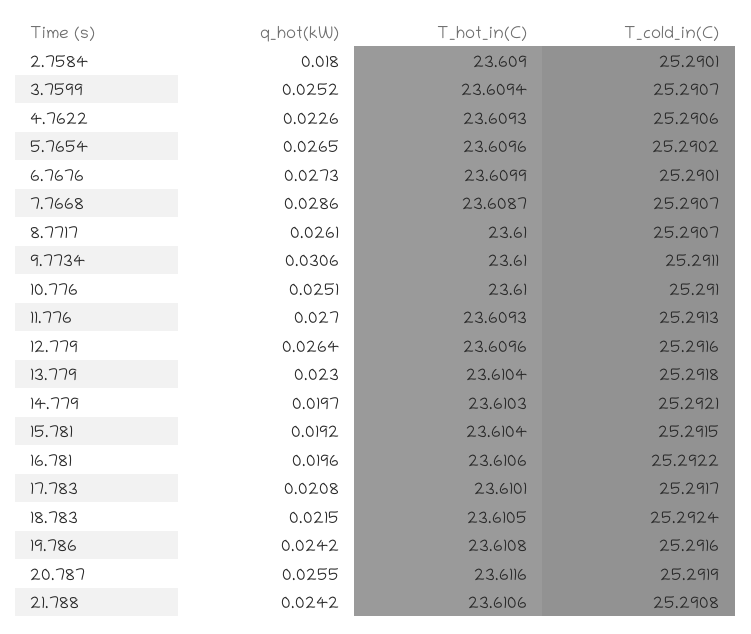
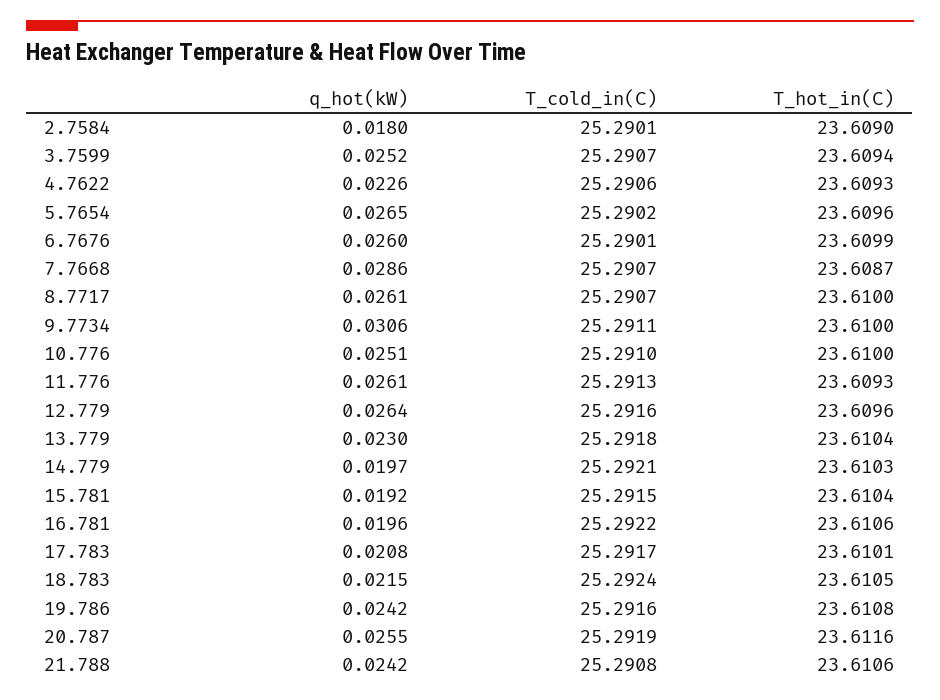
q_hot(kW), 6.7676: 0.0273 -> 0.026
q_hot(kW), 11.776: 0.027 -> 0.0261

